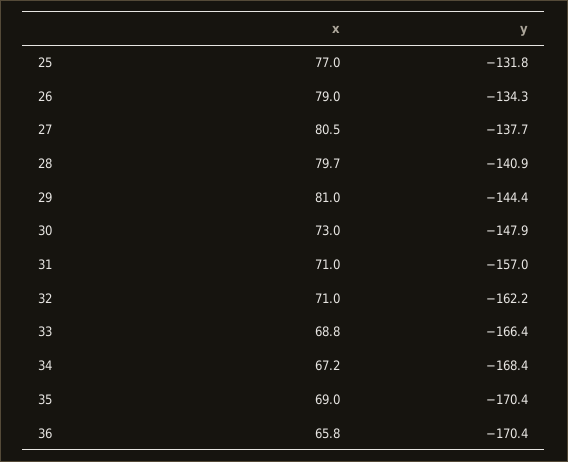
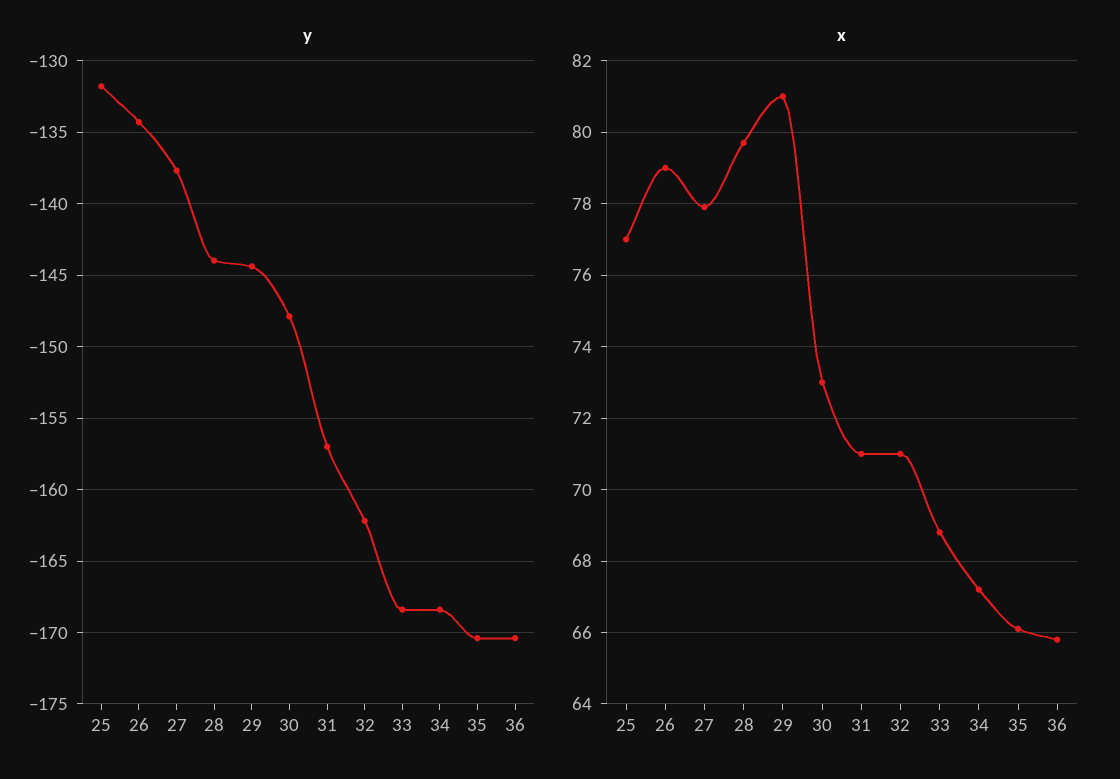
x, 27: 80.5 -> 78
y, 28: -140.9 -> -144
y, 33: -166.4 -> -168.5
x, 35: 69 -> 66

